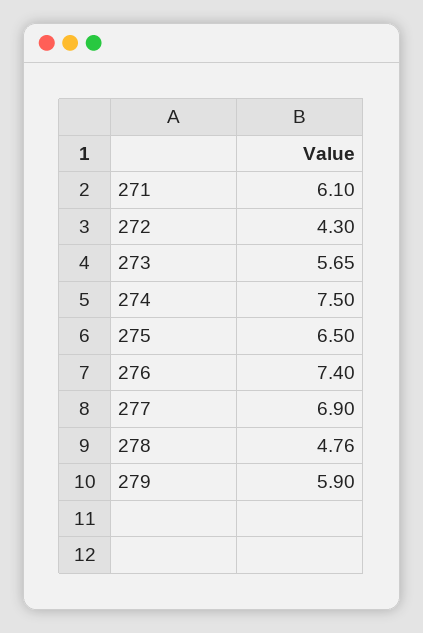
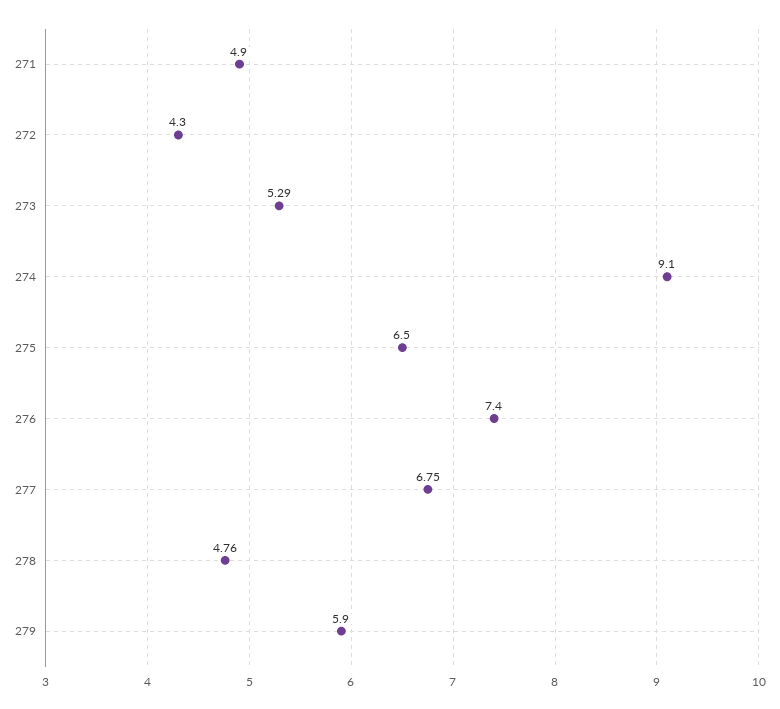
271: 6.1 -> 4.9
273: 5.65 -> 5.29
274: 7.5 -> 9.1
277: 6.9 -> 6.75

